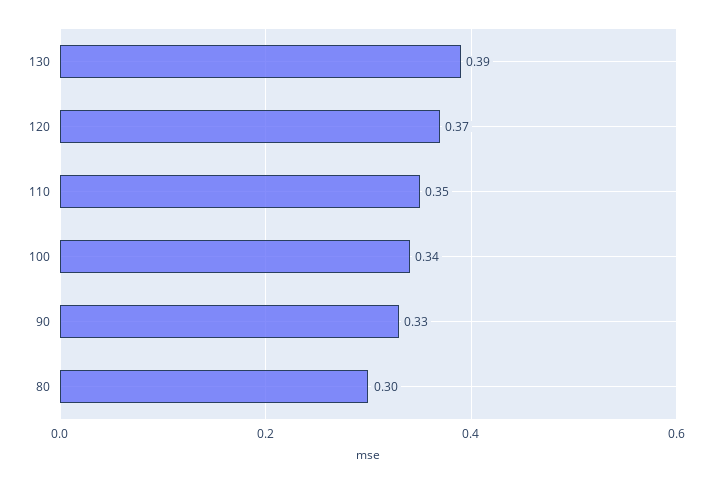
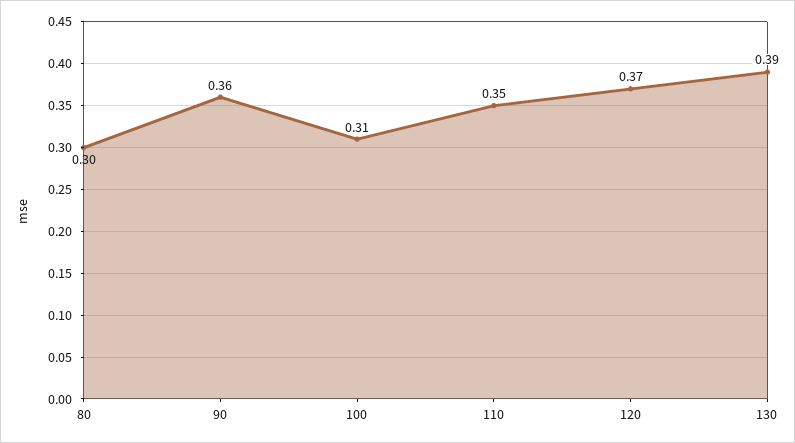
100: 0.34 -> 0.31
90: 0.33 -> 0.36

